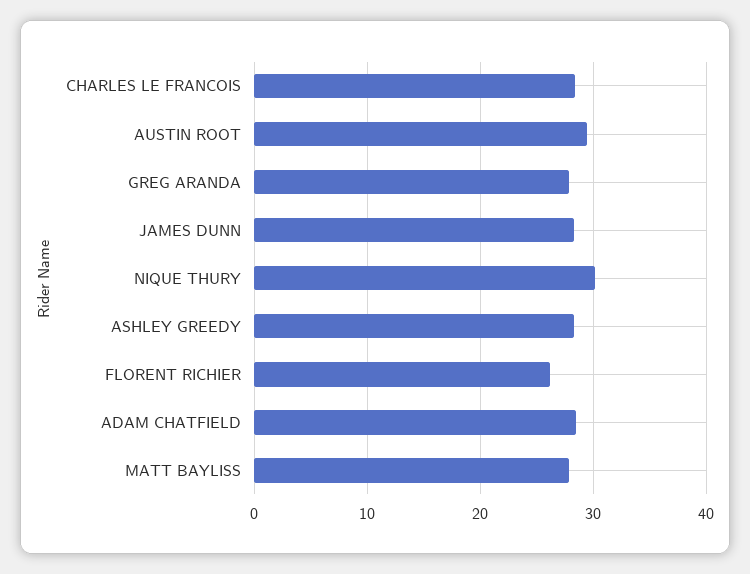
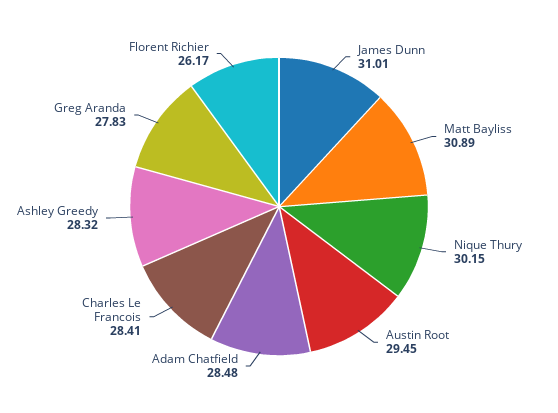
JAMES DUNN: 28 -> 31.01
MATT BAYLISS: 28 -> 30.89

